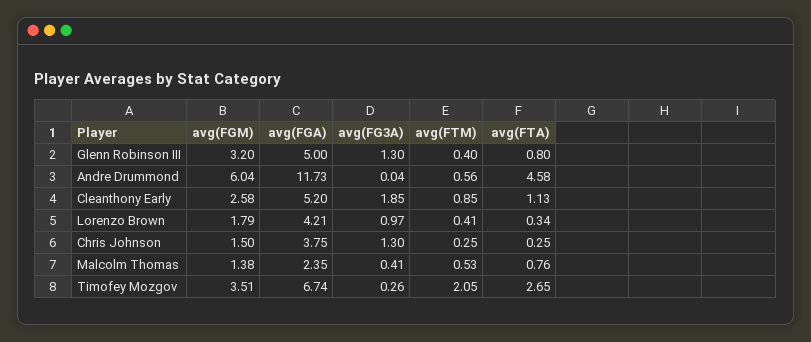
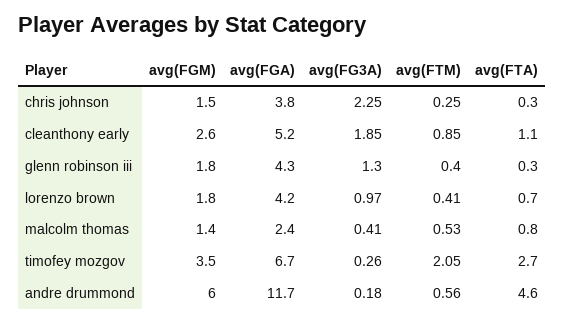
avg(FGM), Glenn Robinson III: 3.2 -> 1.8
avg(FGA), Glenn Robinson III: 5 -> 4.3
avg(FTA), Glenn Robinson III: 0.8 -> 0.3
avg(FG3A), Andre Drummond: 0.04 -> 0.18
avg(FTA), Lorenzo Brown: 0.34 -> 0.7
avg(FG3A), Chris Johnson: 1.3 -> 2.25

